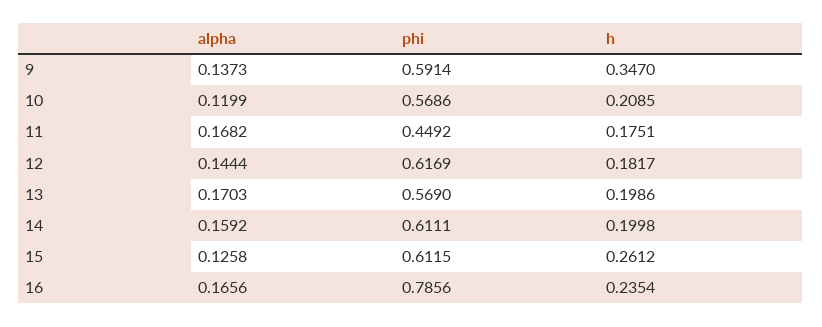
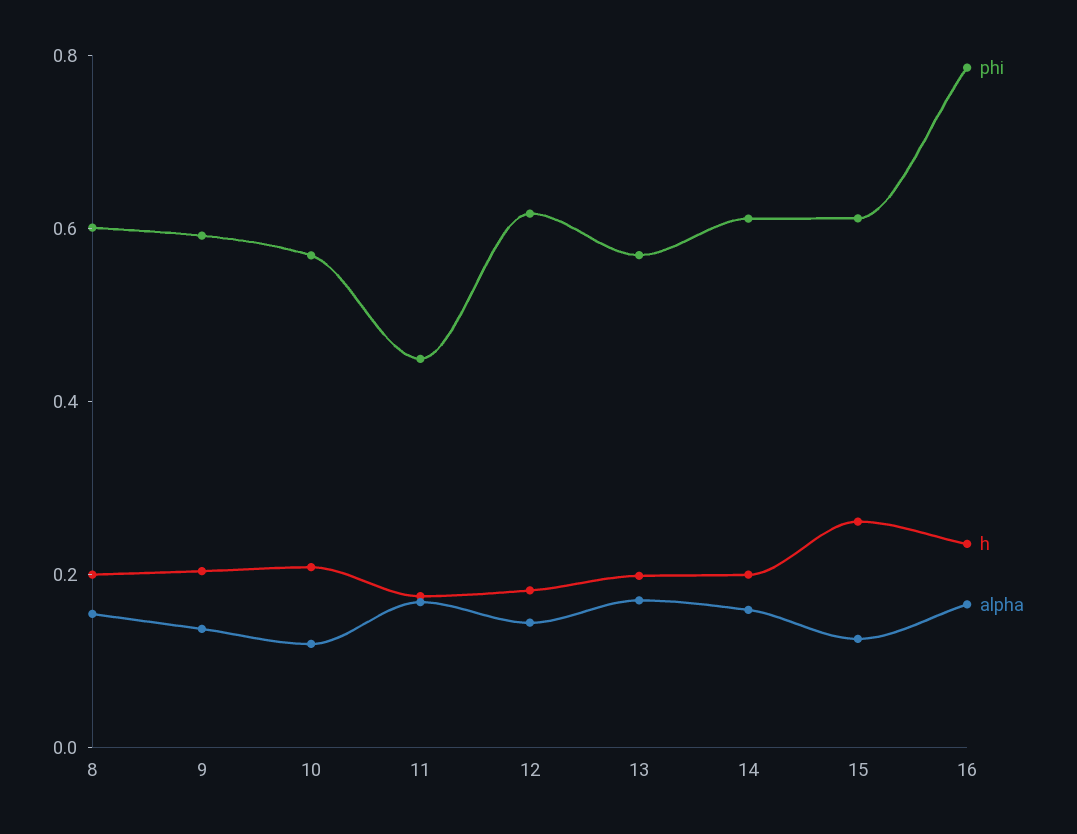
h, 9: 0.347 -> 0.2
phi, 8: none -> 0.6
h, 8: none -> 0.2
alpha, 8: none -> 0.15

